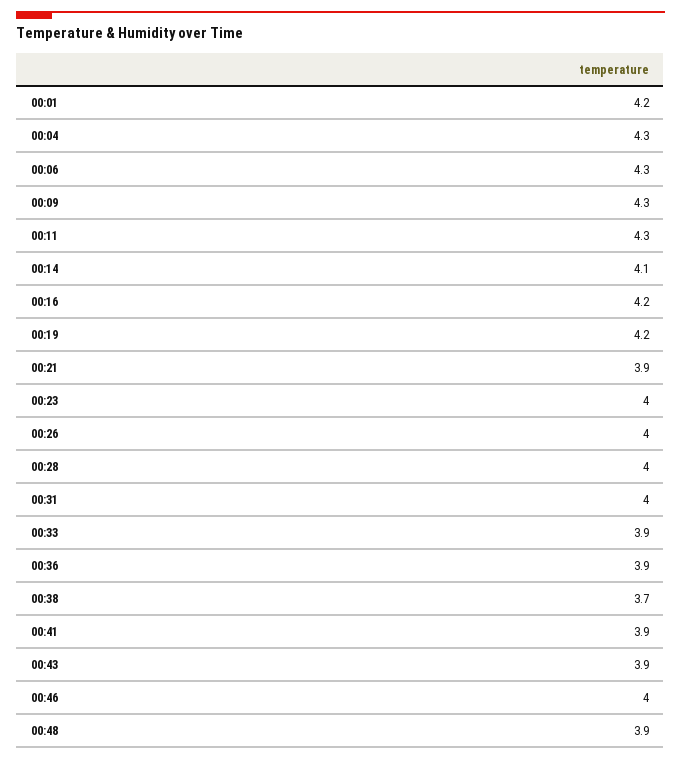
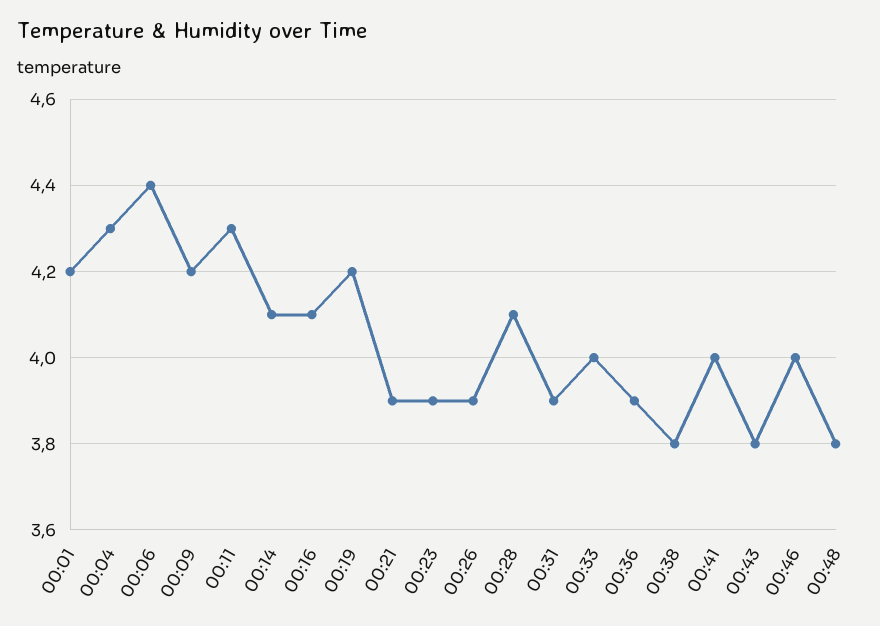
00:06: 4.3 -> 4.4
00:09: 4.3 -> 4.2
00:16: 4.2 -> 4.1
00:23: 4 -> 3.9
00:26: 4 -> 3.9
00:28: 4 -> 4.1
00:31: 4 -> 3.9
00:33: 3.9 -> 4
00:38: 3.7 -> 3.8
00:41: 3.9 -> 4
00:43: 3.9 -> 3.8
00:48: 3.9 -> 3.8

